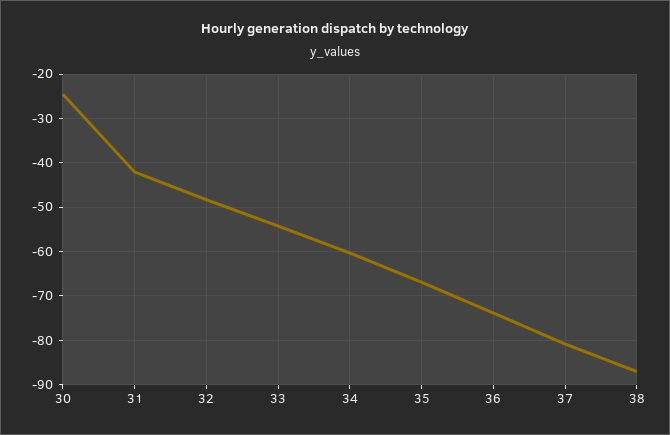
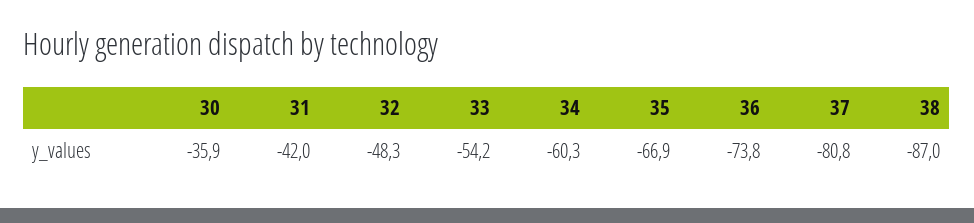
30: -24 -> -35.9

